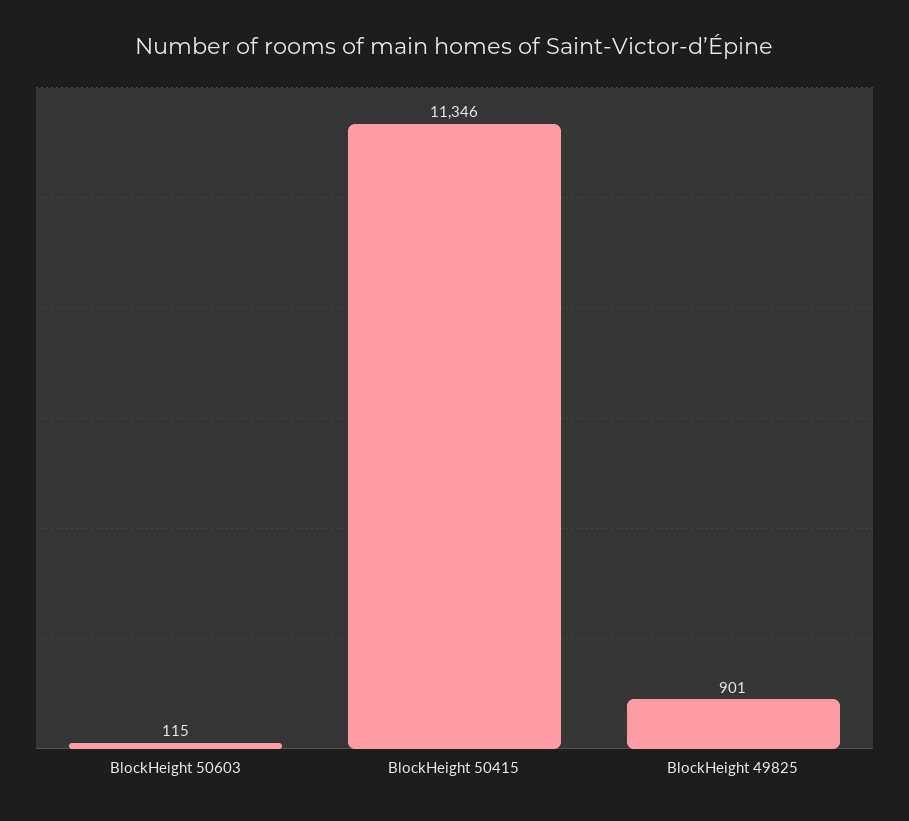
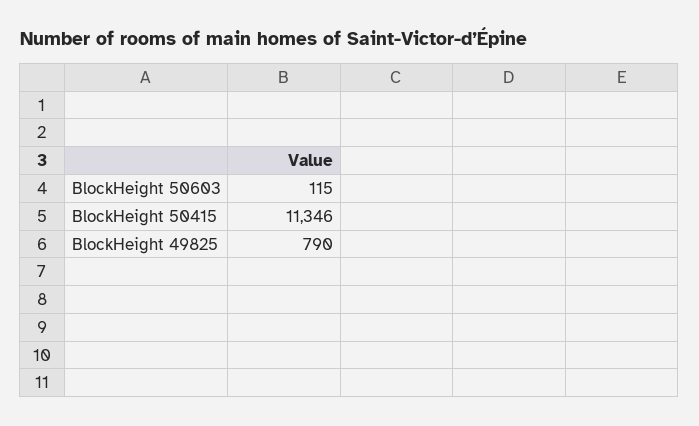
BlockHeight 49825: 901 -> 790

